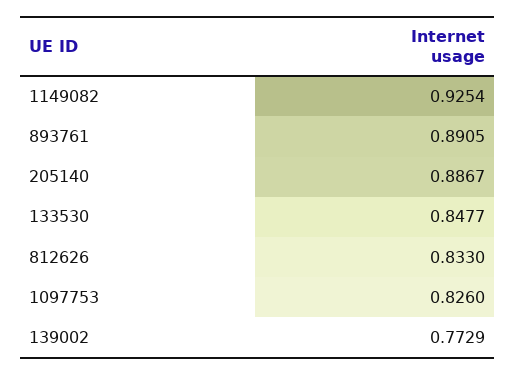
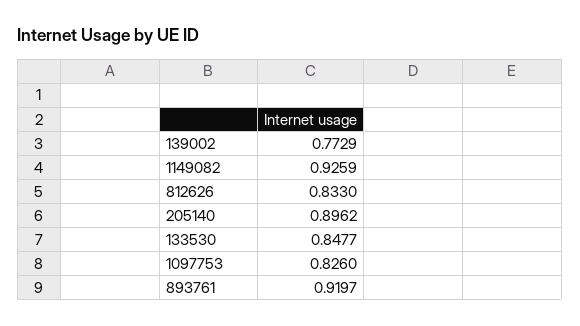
1149082: 0.9254 -> 0.9259
893761: 0.8905 -> 0.9197
205140: 0.8867 -> 0.8962

